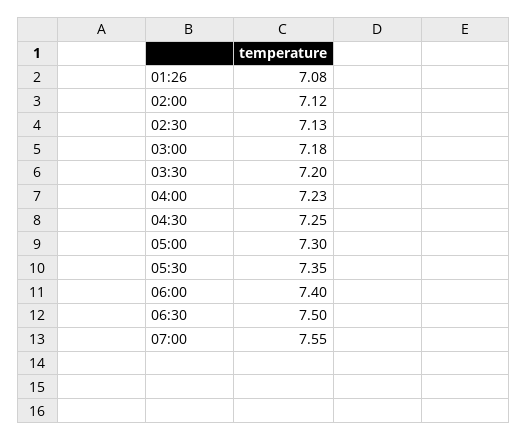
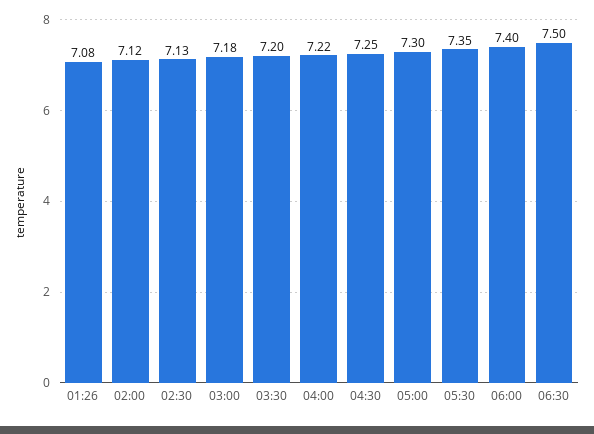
04:00: 7.23 -> 7.22
07:00: 7.55 -> none

